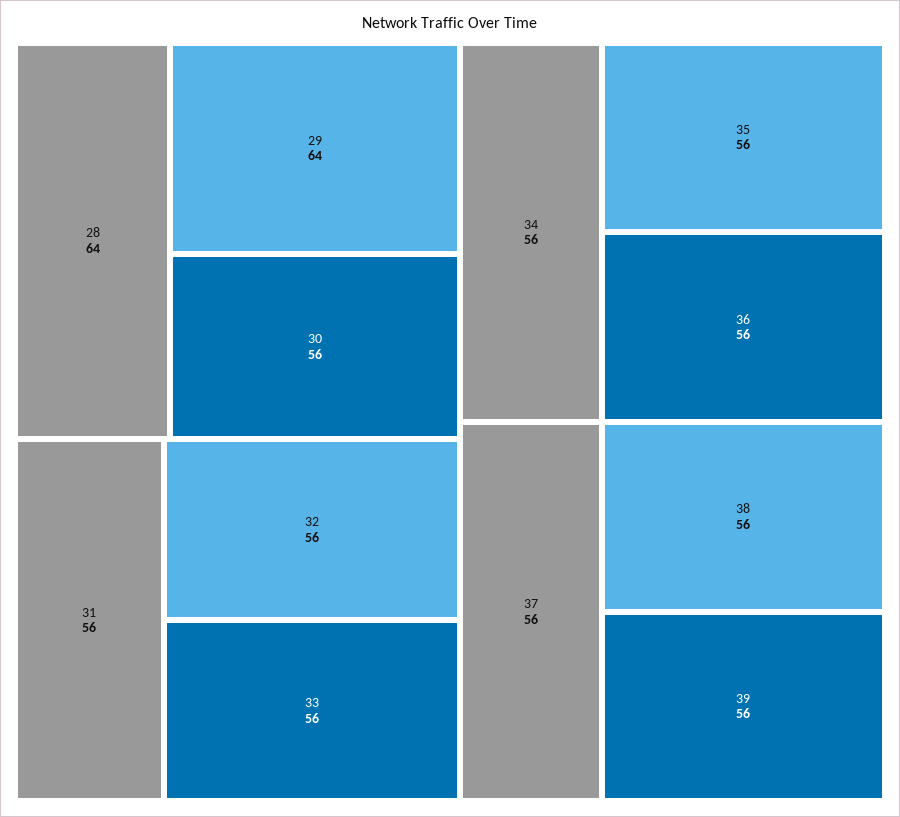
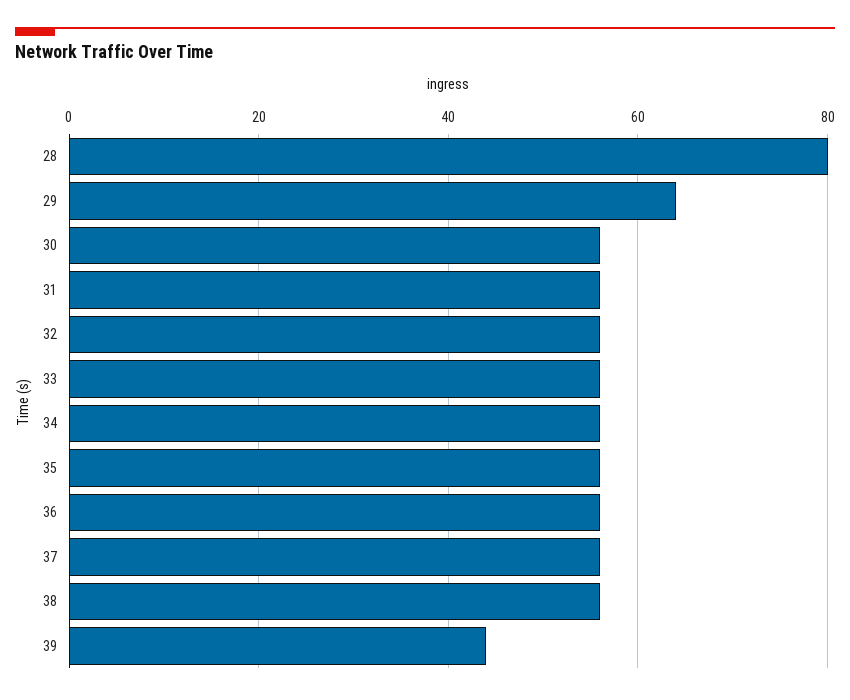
28: 64 -> 80
39: 56 -> 45

